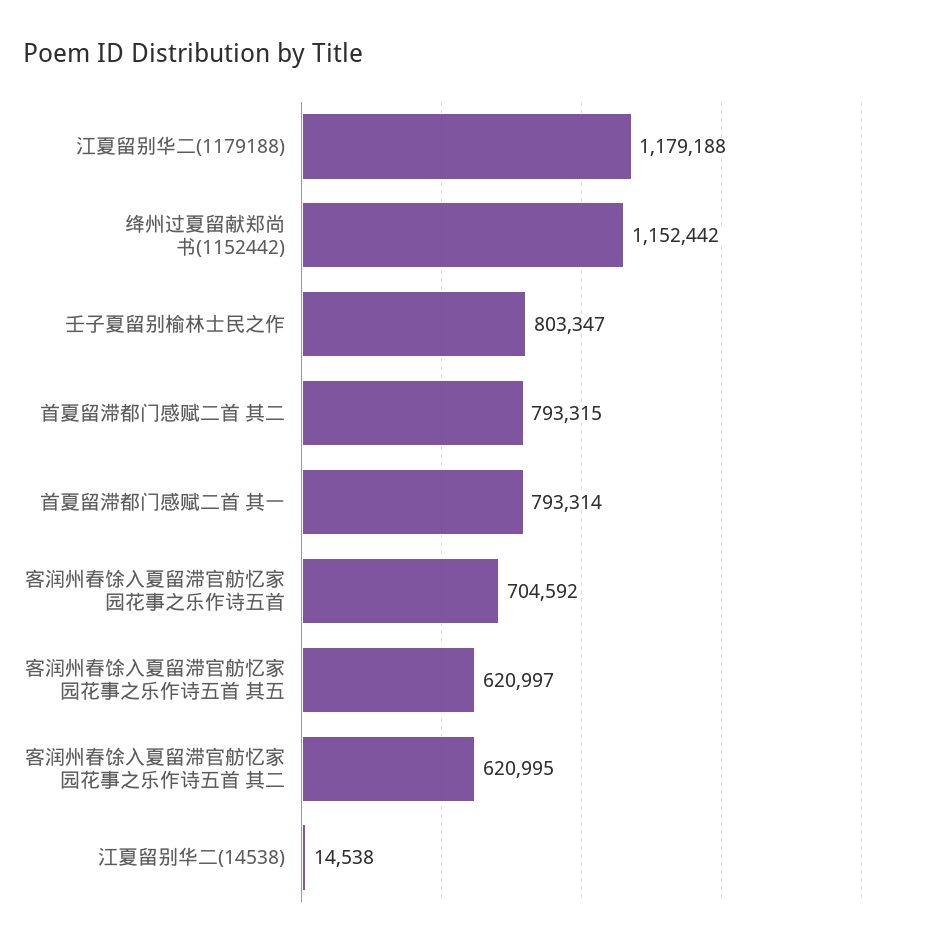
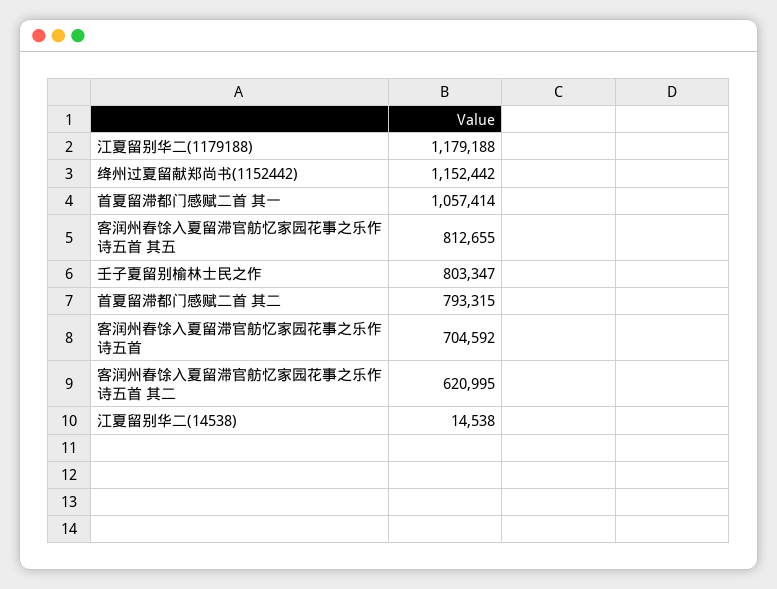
首夏留滞都门感赋二首 其一: 793314 -> 1057414
客润州春馀入夏留滞官舫忆家园花事之乐作诗五首 其五: 620997 -> 812655

